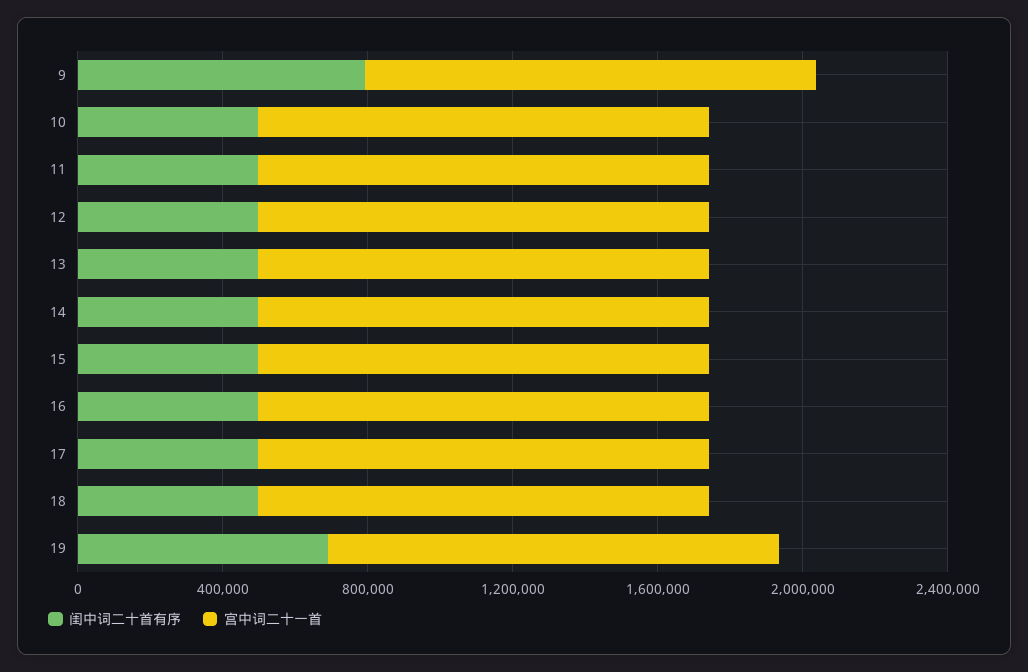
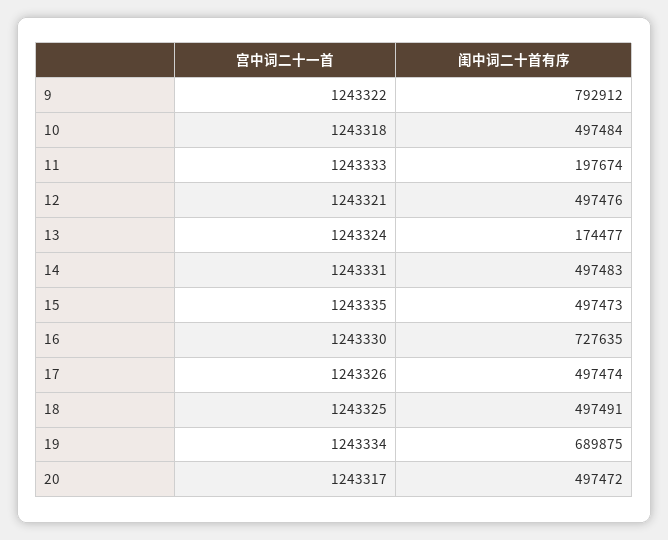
闺中词二十首有序, 11: 500000 -> 197674
闺中词二十首有序, 13: 500000 -> 174477
闺中词二十首有序, 16: 500000 -> 727635
宫中词二十一首, 20: none -> 1243317
闺中词二十首有序, 20: none -> 497472

